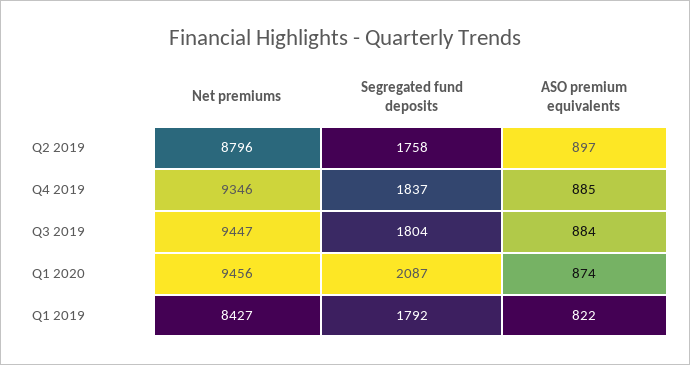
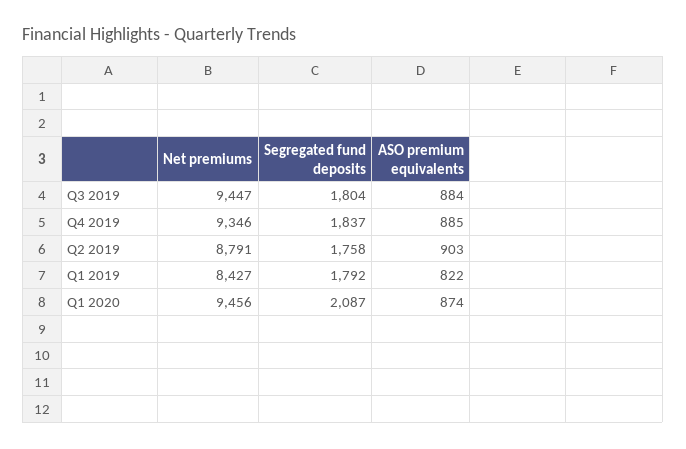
Net premiums, Q2 2019: 8796 -> 8791
ASO premium equivalents, Q2 2019: 897 -> 903

